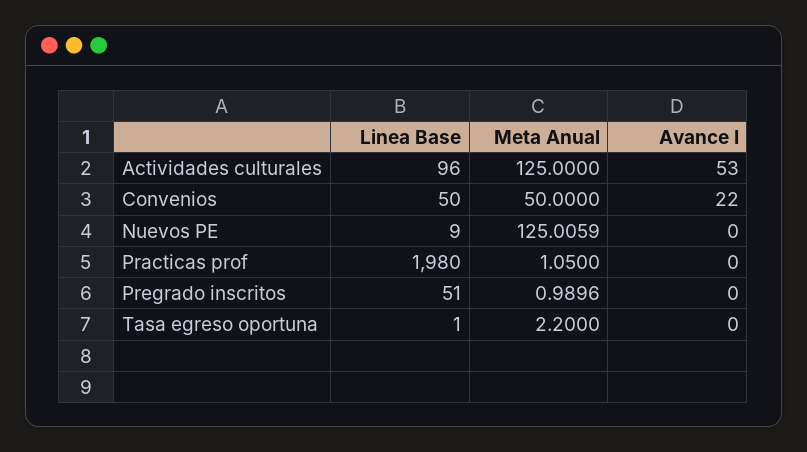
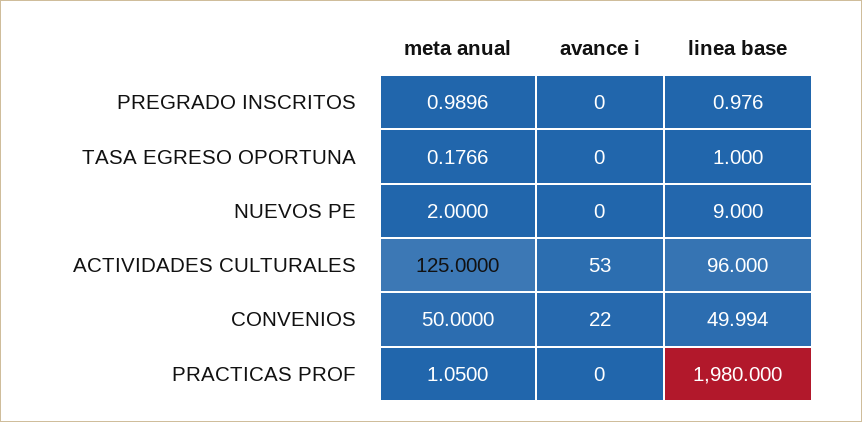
Linea Base, Convenios: 50 -> 49.994
Meta Anual, Nuevos PE: 125.0059 -> 2
Linea Base, Pregrado inscritos: 51 -> 0.976
Meta Anual, Tasa egreso oportuna: 2.2 -> 0.1766

